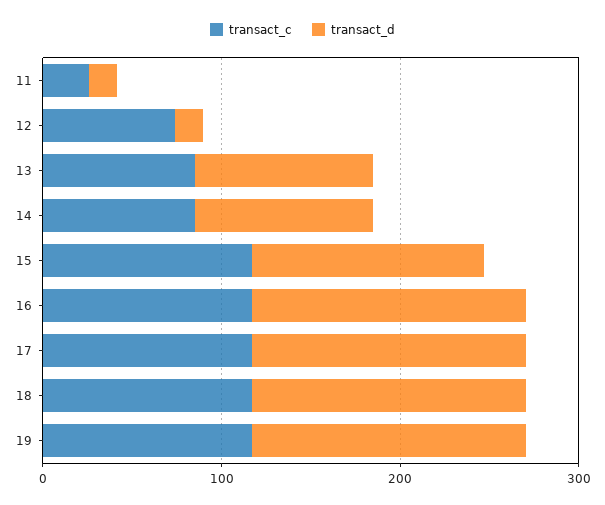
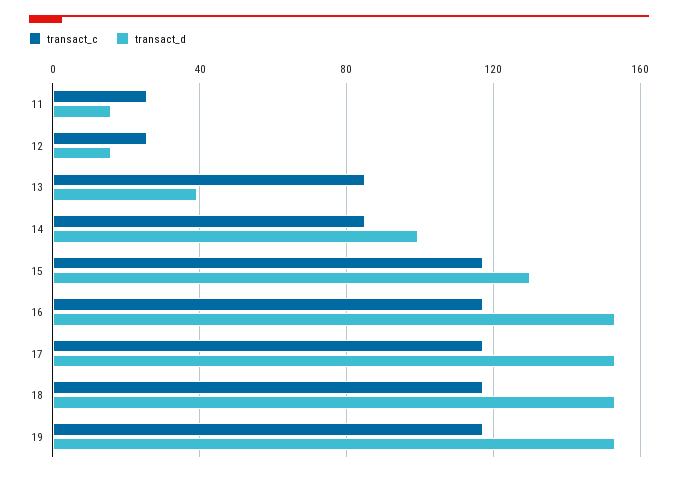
transact_c, 12: 80 -> 25
transact_d, 13: 100 -> 40

